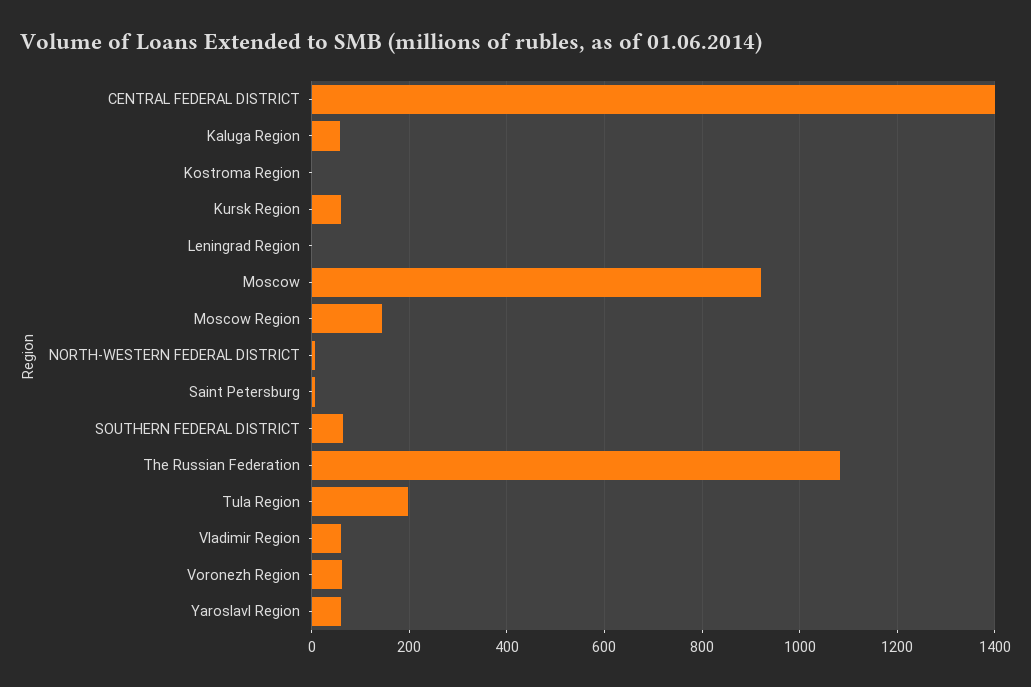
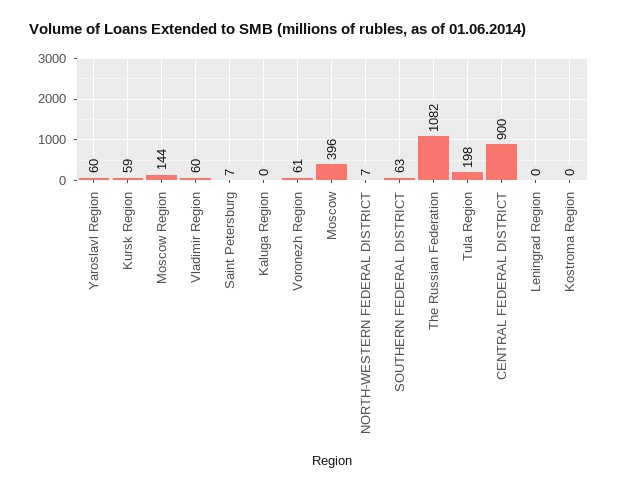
CENTRAL FEDERAL DISTRICT: 1400 -> 900
Kaluga Region: 60 -> 0
Moscow: 920 -> 396

